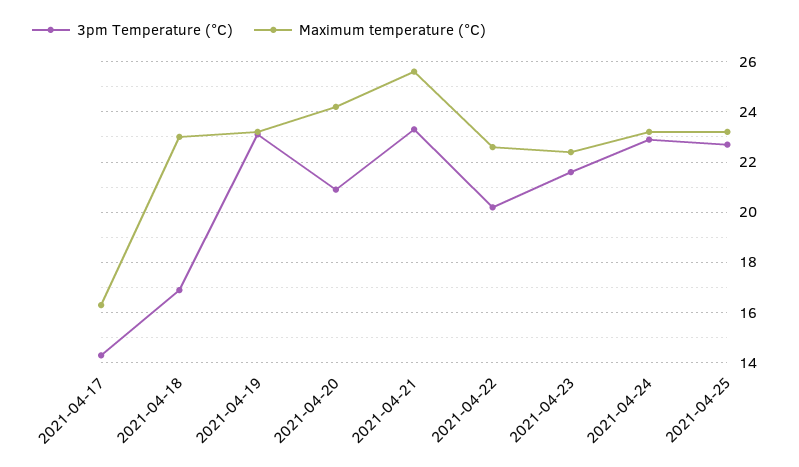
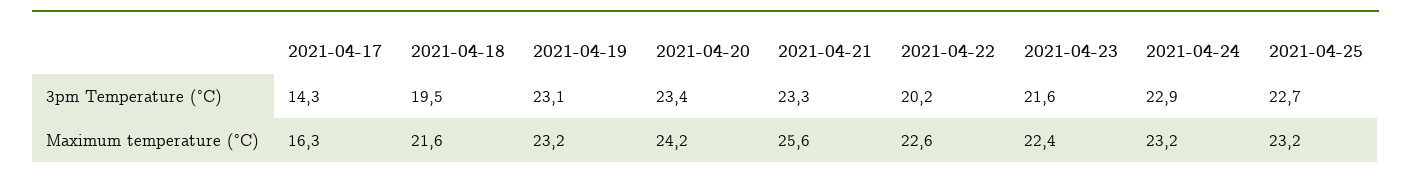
3pm Temperature (°C), 2021-04-18: 17 -> 19.5
Maximum temperature (°C), 2021-04-18: 23 -> 21.6
3pm Temperature (°C), 2021-04-20: 21 -> 23.4

